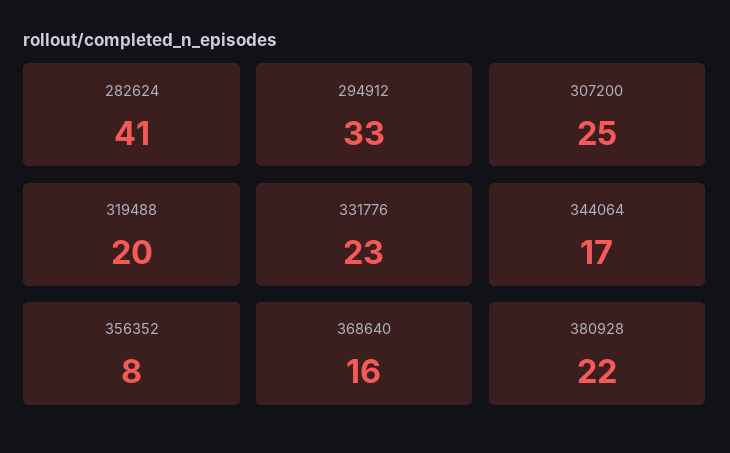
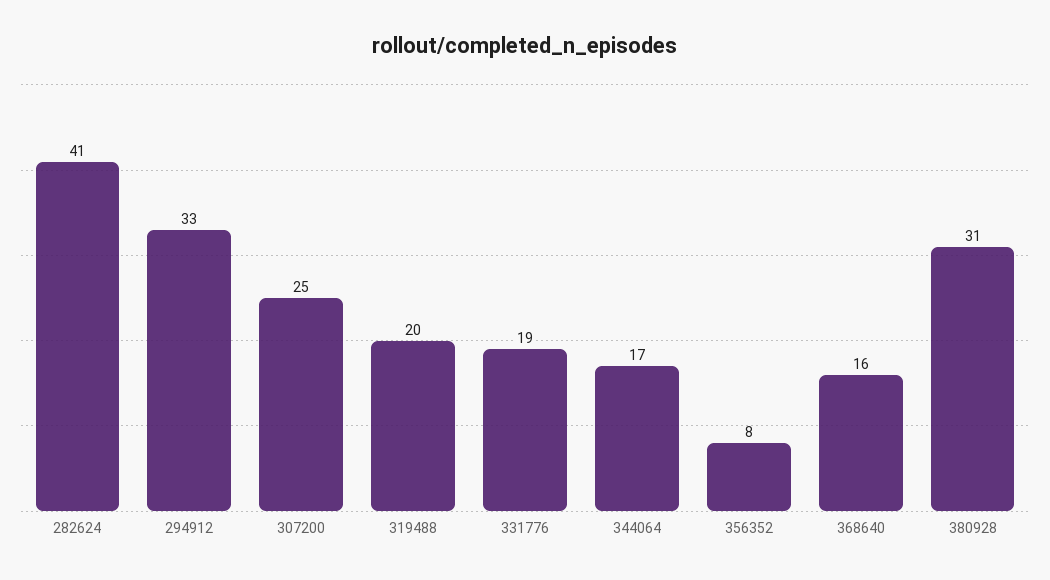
331776: 23 -> 19
380928: 22 -> 31

